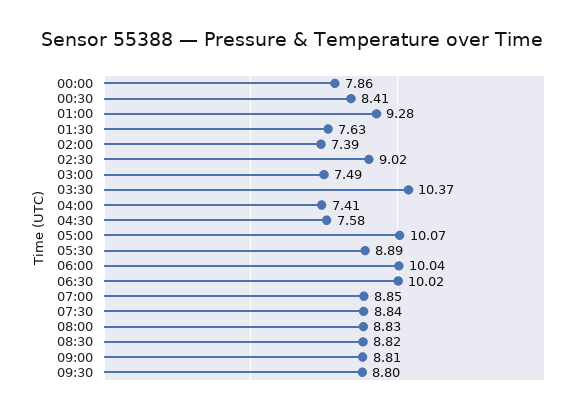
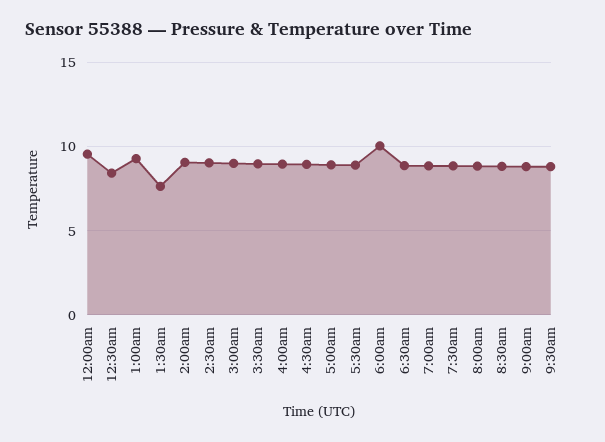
00:00: 7.86 -> 9.5
02:00: 7.39 -> 9
03:00: 7.49 -> 9
03:30: 10.37 -> 9
04:00: 7.41 -> 9
04:30: 7.58 -> 9
05:00: 10.07 -> 9
06:30: 10.02 -> 9

